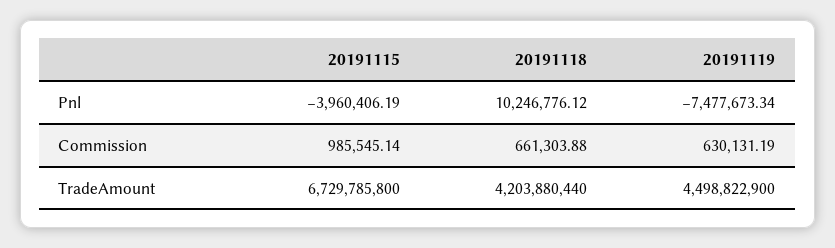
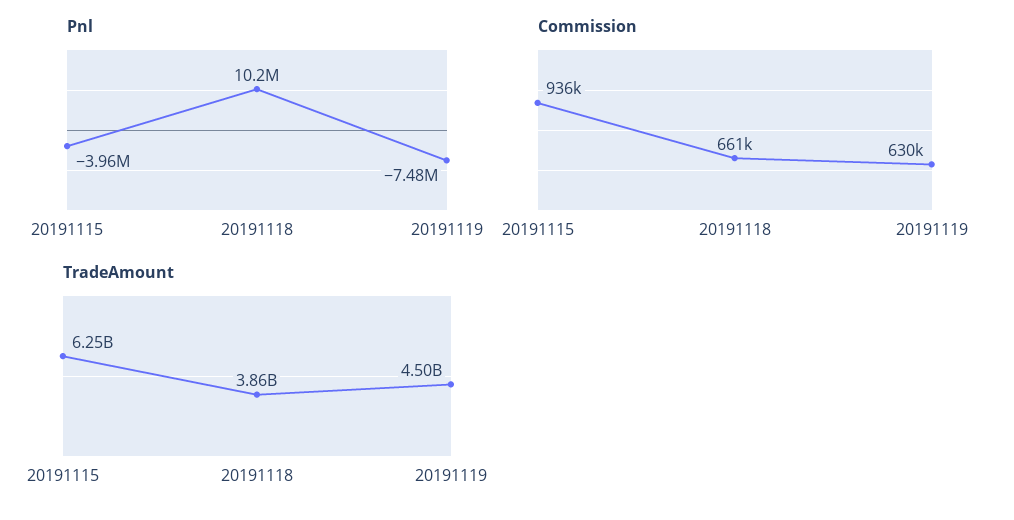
Commission, 20191115: 985545.14 -> 936000
TradeAmount, 20191115: 6729785800 -> 6250000000
TradeAmount, 20191118: 4203880440 -> 3860000000

